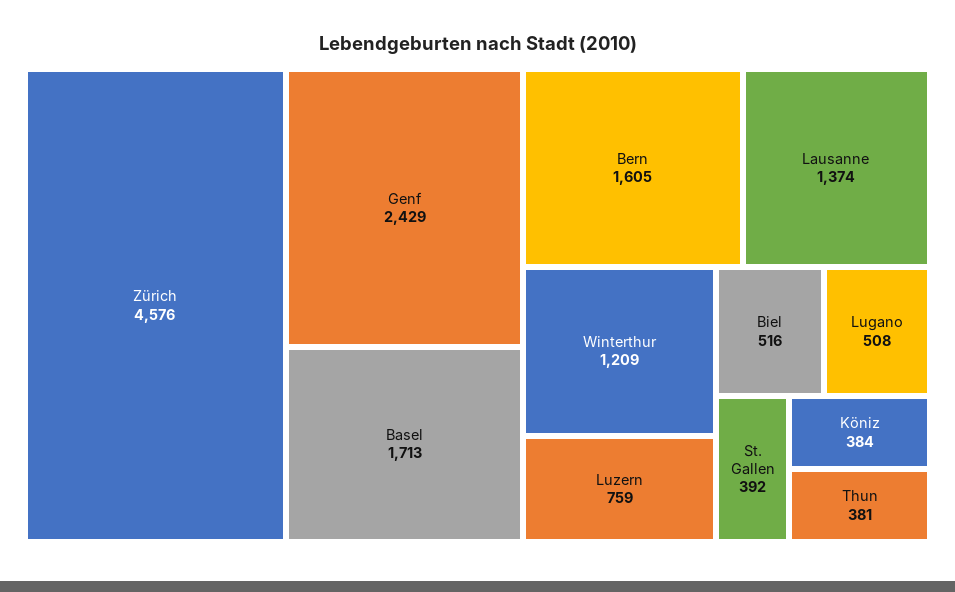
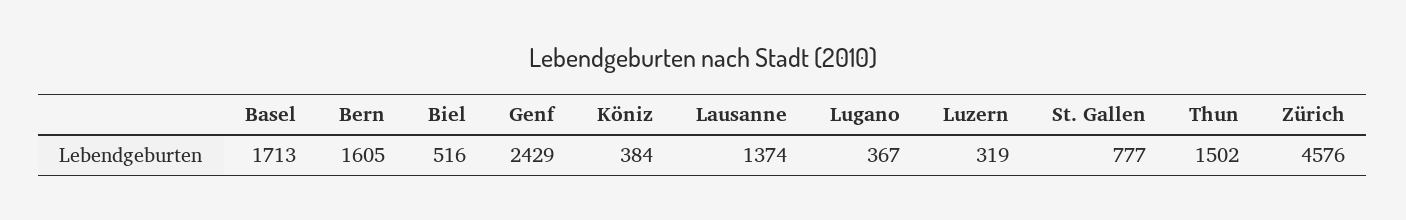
Winterthur: 1209 -> none
Luzern: 759 -> 319
Lugano: 508 -> 367
St. Gallen: 392 -> 777
Thun: 381 -> 1502

